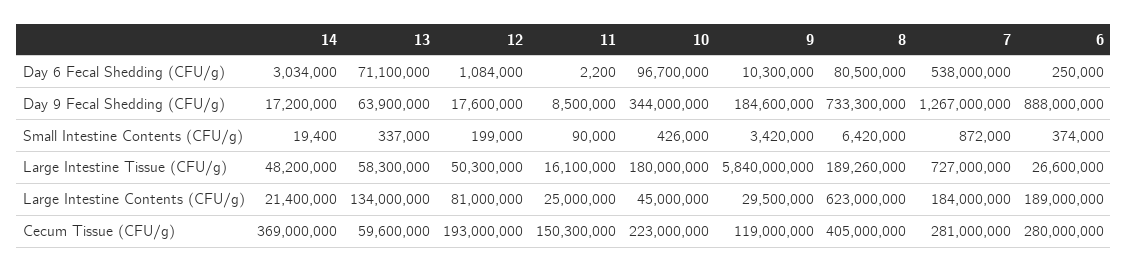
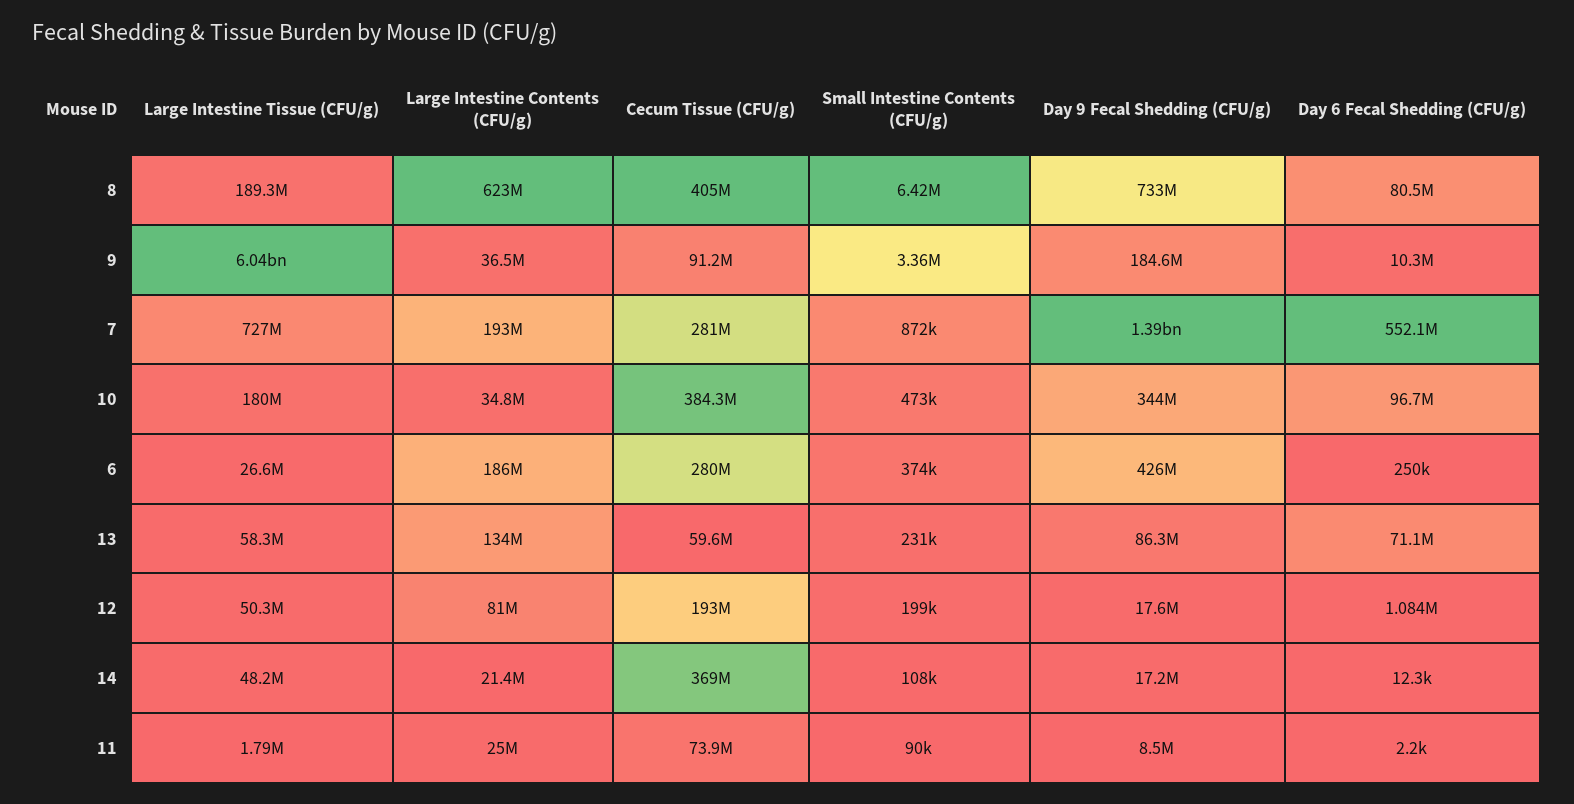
14, Day 6 Fecal Shedding (CFU/g): 3034000 -> 12300
7, Day 6 Fecal Shedding (CFU/g): 538000000 -> 552100000
13, Day 9 Fecal Shedding (CFU/g): 63900000 -> 86300000
8, Day 9 Fecal Shedding (CFU/g): 733300000 -> 733000000
7, Day 9 Fecal Shedding (CFU/g): 1267000000 -> 1390000000
6, Day 9 Fecal Shedding (CFU/g): 888000000 -> 426000000
14, Small Intestine Contents (CFU/g): 19400 -> 108000
13, Small Intestine Contents (CFU/g): 337000 -> 231000
10, Small Intestine Contents (CFU/g): 426000 -> 473000
9, Small Intestine Contents (CFU/g): 3420000 -> 3360000
11, Large Intestine Tissue (CFU/g): 16100000 -> 1790000
9, Large Intestine Tissue (CFU/g): 5840000000 -> 6040000000
10, Large Intestine Contents (CFU/g): 45000000 -> 34800000
9, Large Intestine Contents (CFU/g): 29500000 -> 36500000
7, Large Intestine Contents (CFU/g): 184000000 -> 193000000
6, Large Intestine Contents (CFU/g): 189000000 -> 186000000
11, Cecum Tissue (CFU/g): 150300000 -> 73900000
10, Cecum Tissue (CFU/g): 223000000 -> 384300000
9, Cecum Tissue (CFU/g): 119000000 -> 91200000

